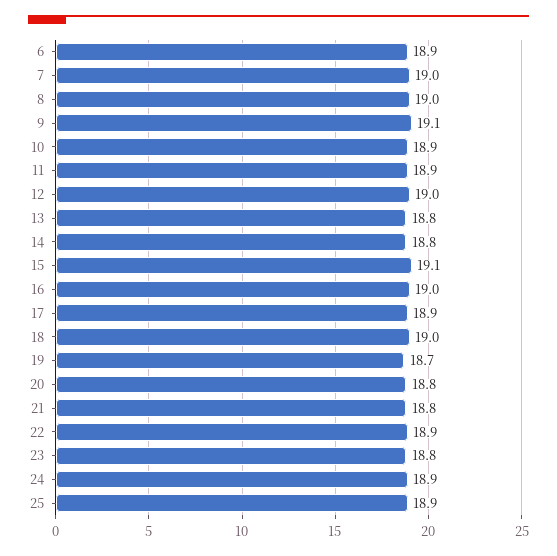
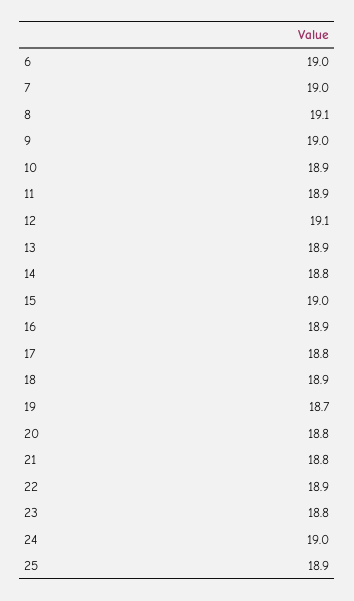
6: 18.9 -> 19
8: 19 -> 19.1
9: 19.1 -> 19
12: 19 -> 19.1
13: 18.8 -> 18.9
15: 19.1 -> 19
16: 19 -> 18.9
17: 18.9 -> 18.8
18: 19 -> 18.9
24: 18.9 -> 19

